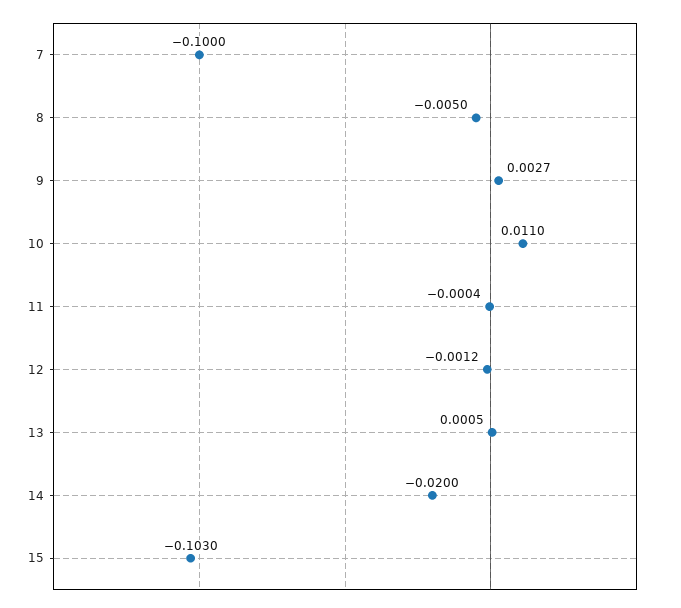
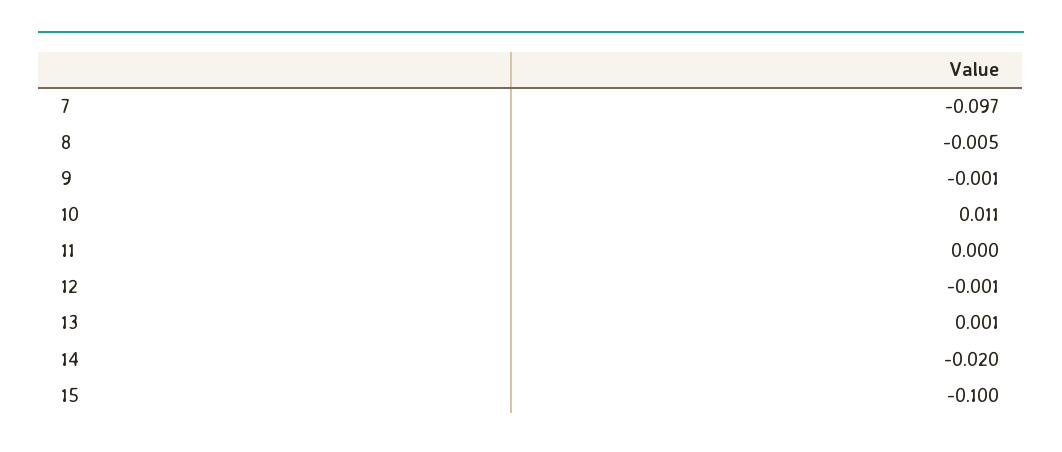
7: -0.1 -> -0.097
9: 0.0027 -> -0.001
15: -0.103 -> -0.1

